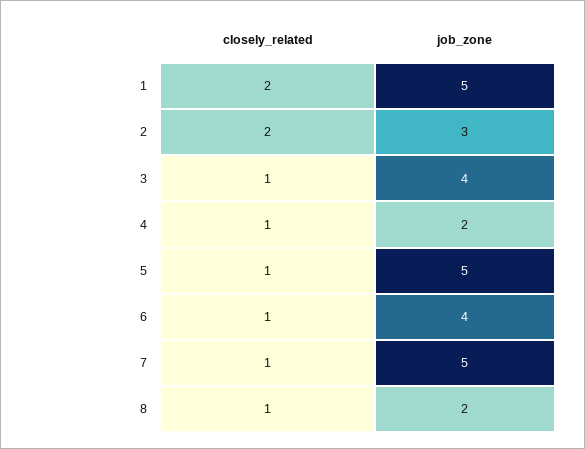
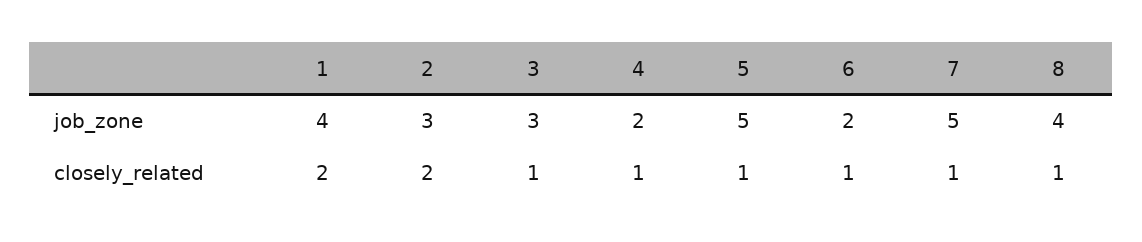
job_zone, 1: 5 -> 4
job_zone, 3: 4 -> 3
job_zone, 6: 4 -> 2
job_zone, 8: 2 -> 4

